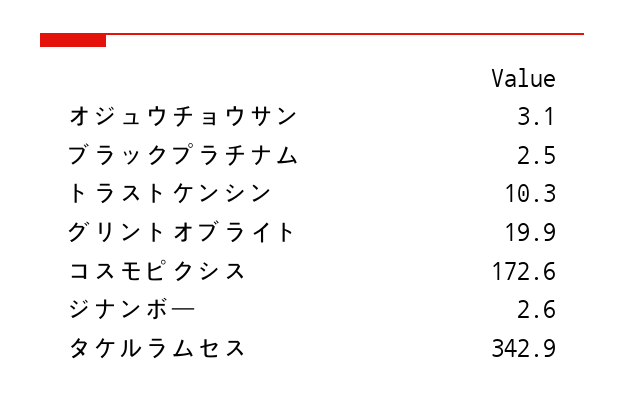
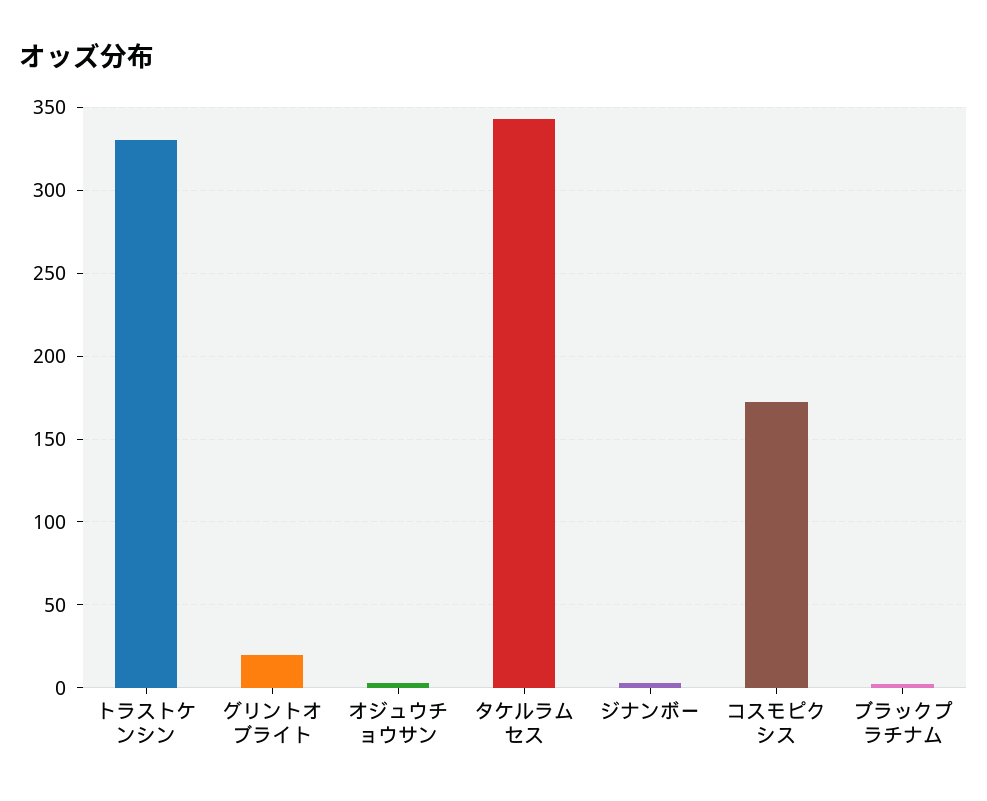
トラストケンシン: 10.3 -> 330

